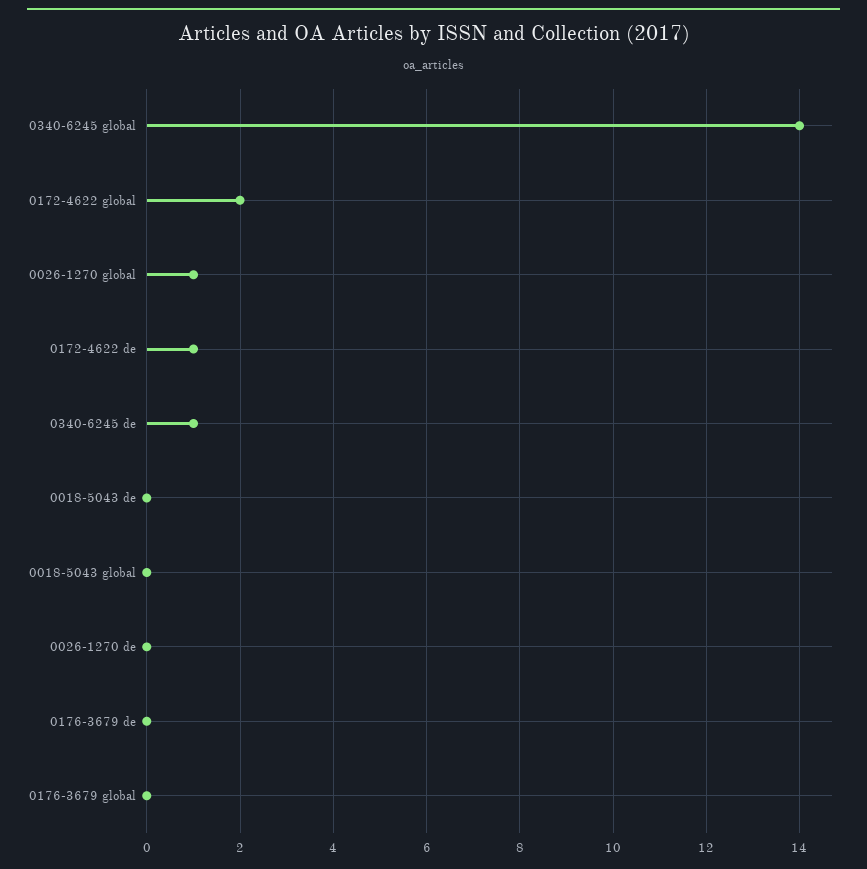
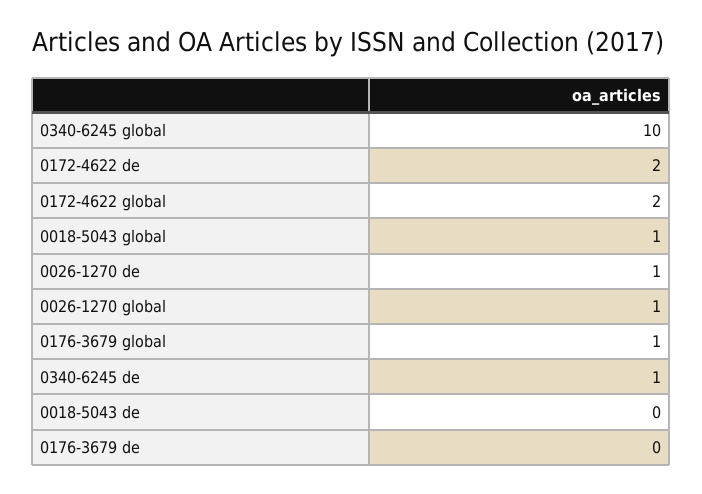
0340-6245 global: 14 -> 10
0172-4622 de: 1 -> 2
0018-5043 global: 0 -> 1
0026-1270 de: 0 -> 1
0176-3679 global: 0 -> 1

